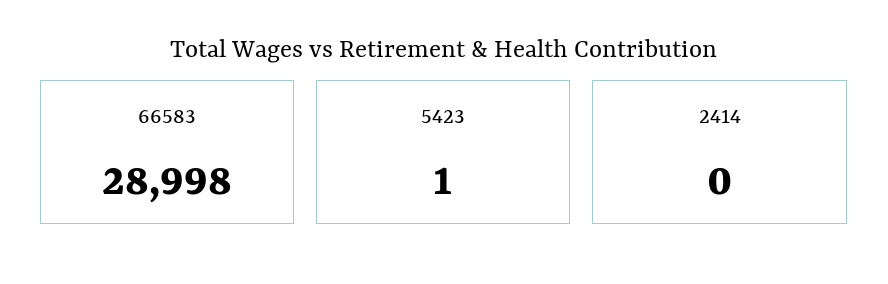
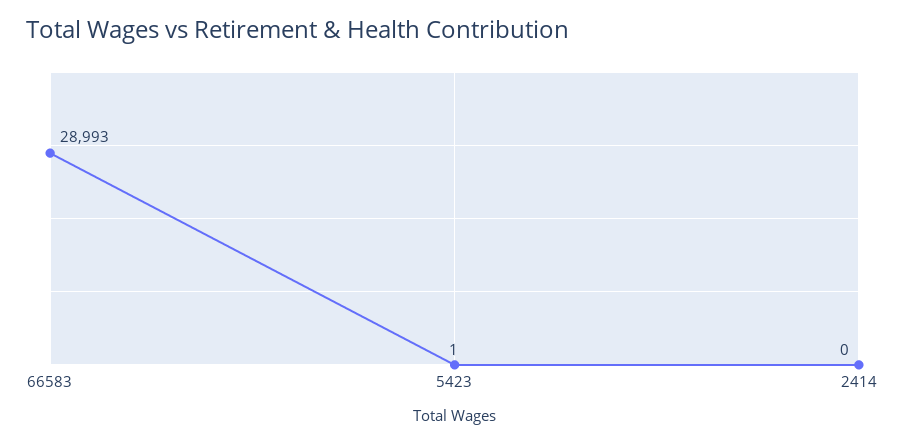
66583: 28998 -> 28993

